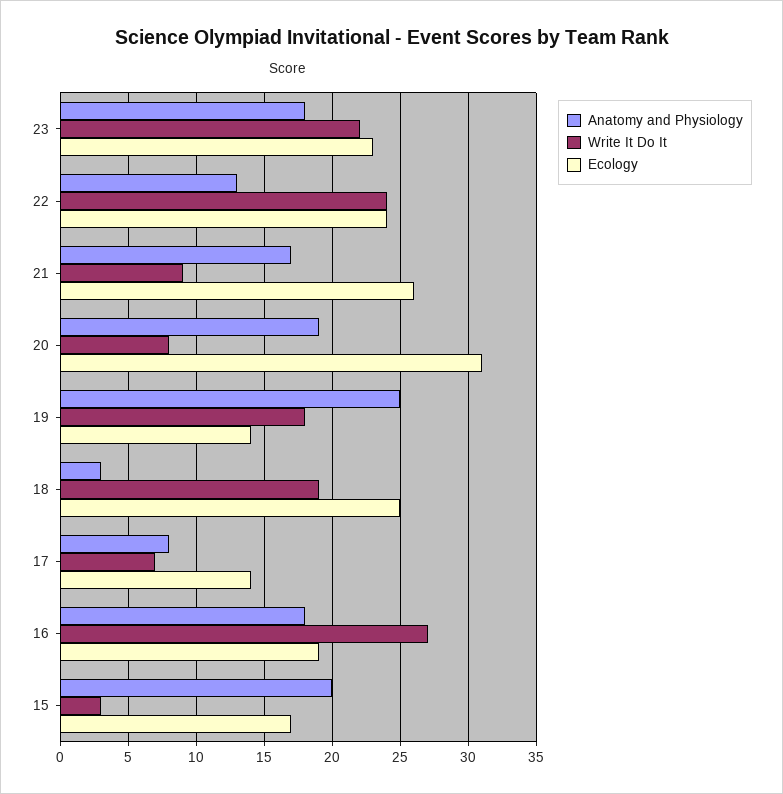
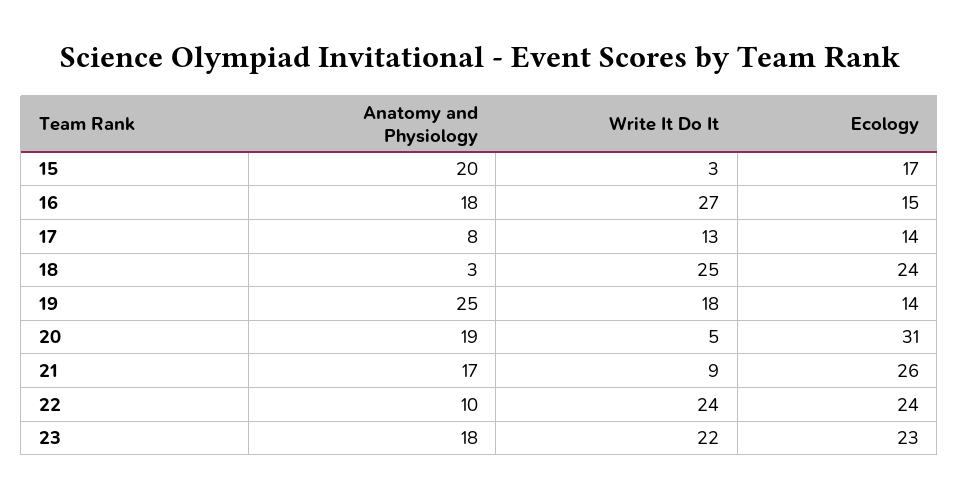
Anatomy and Physiology, 22: 13 -> 10
Write It Do It, 20: 8 -> 5
Write It Do It, 18: 19 -> 25
Ecology, 18: 25 -> 24
Write It Do It, 17: 7 -> 13
Ecology, 16: 19 -> 15

